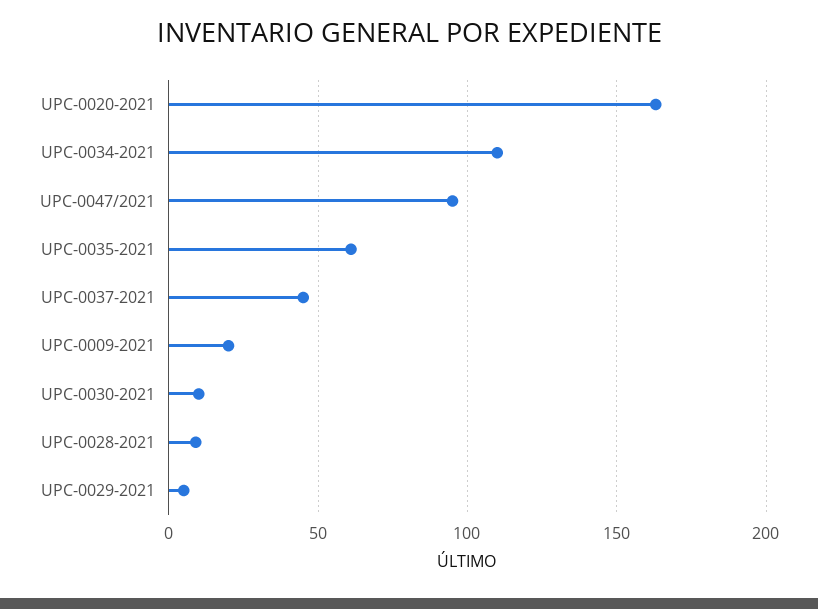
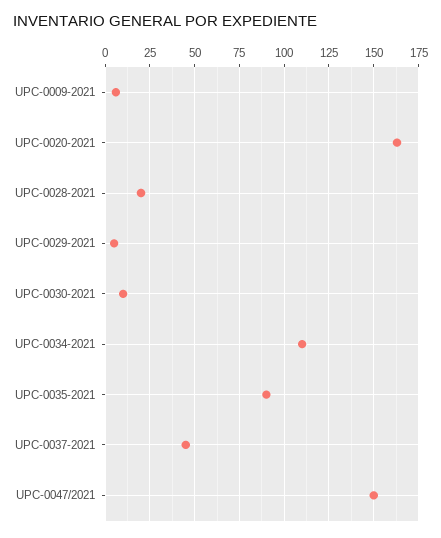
UPC-0047/2021: 95 -> 150
UPC-0035-2021: 60 -> 90
UPC-0009-2021: 20 -> 5
UPC-0028-2021: 10 -> 20

